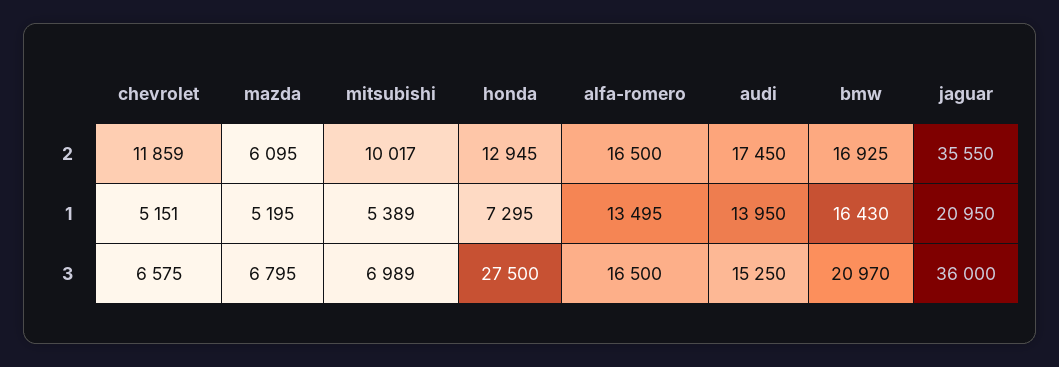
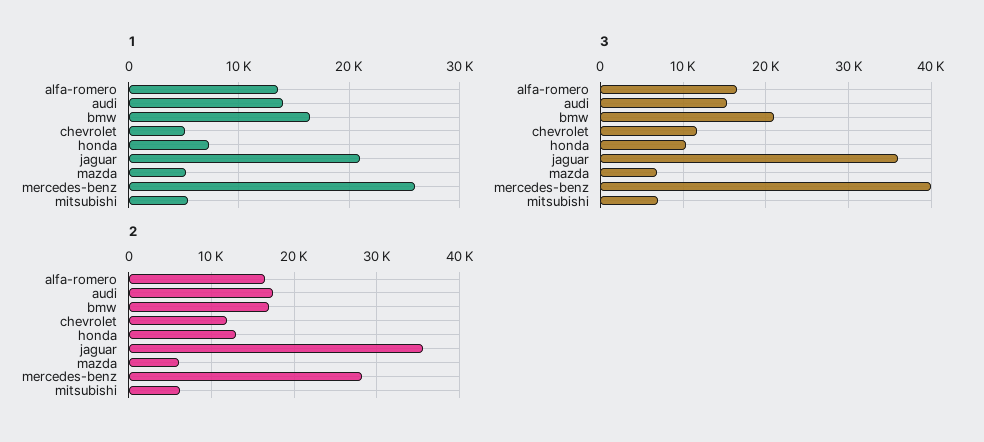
2, mitsubishi: 10017 -> 6000
3, chevrolet: 6575 -> 12000
3, honda: 27500 -> 10000
1, mercedes-benz: none -> 26000
3, mercedes-benz: none -> 40000
2, mercedes-benz: none -> 28000

